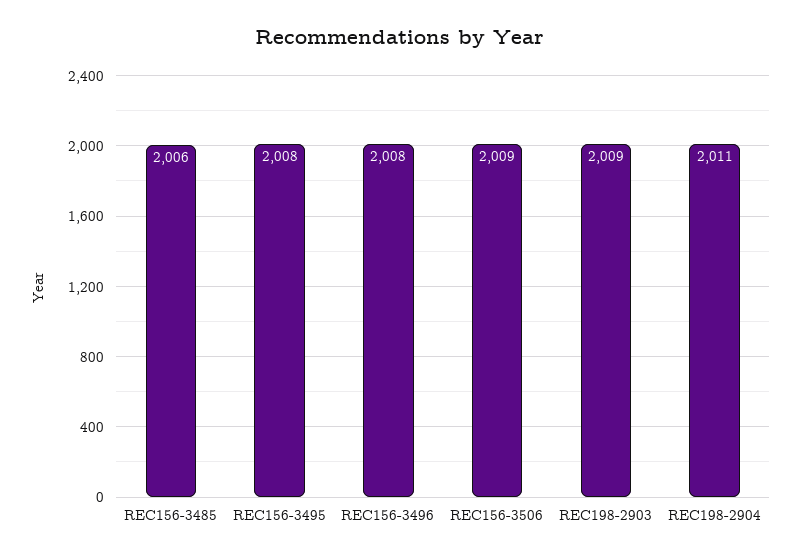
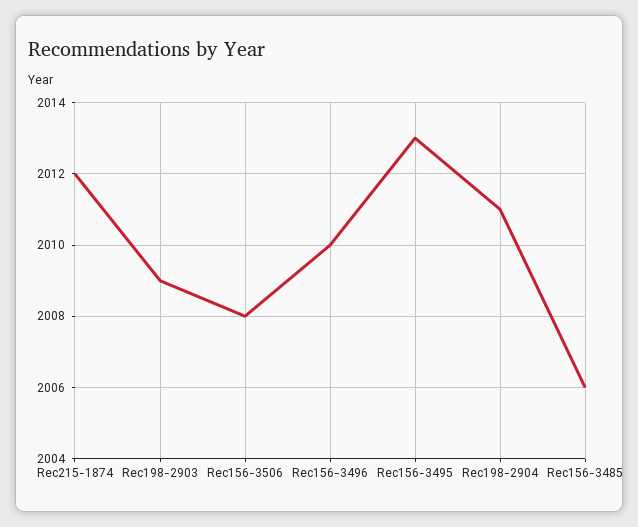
REC156-3495: 2008 -> 2013
REC156-3496: 2008 -> 2010
REC156-3506: 2009 -> 2008
Rec215-1874: none -> 2012

